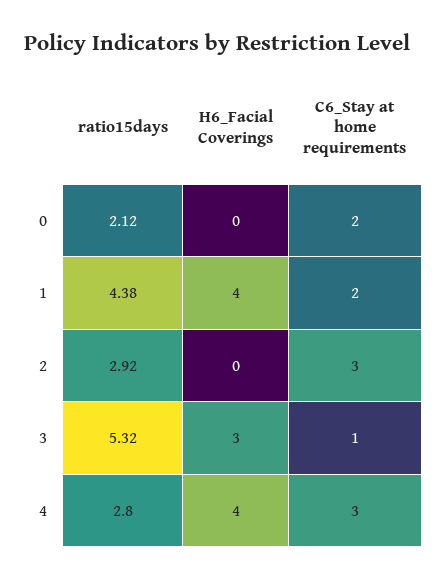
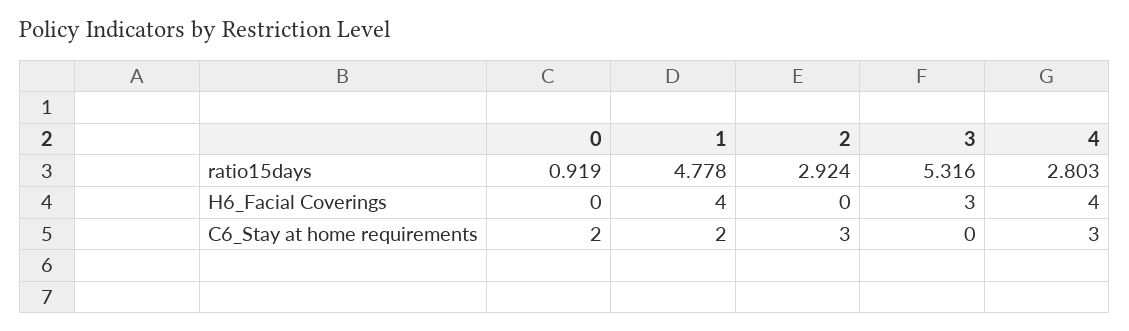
ratio15days, 0: 2.12 -> 0.919
ratio15days, 1: 4.38 -> 4.778
C6_Stay at home requirements, 3: 1 -> 0

